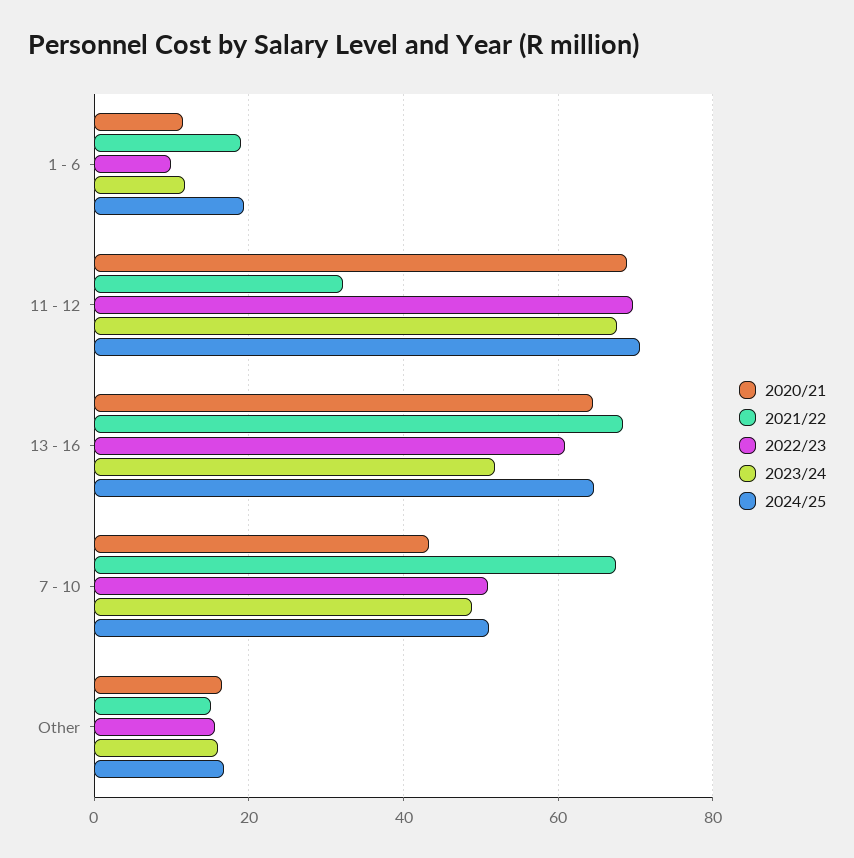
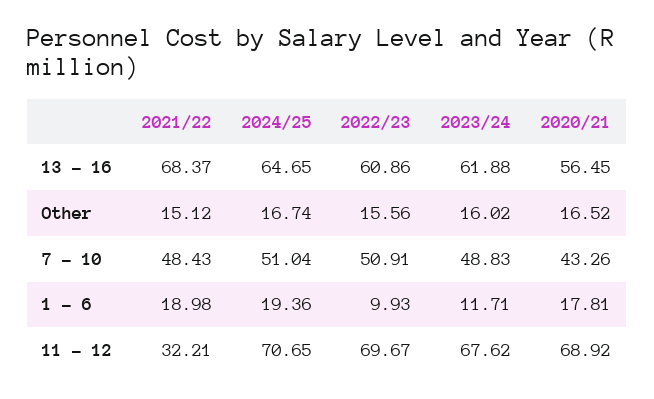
2020/21, 1 - 6: 12 -> 17.81
2020/21, 13 - 16: 64 -> 56.45
2023/24, 13 - 16: 52 -> 61.88
2021/22, 7 - 10: 68 -> 48.43

